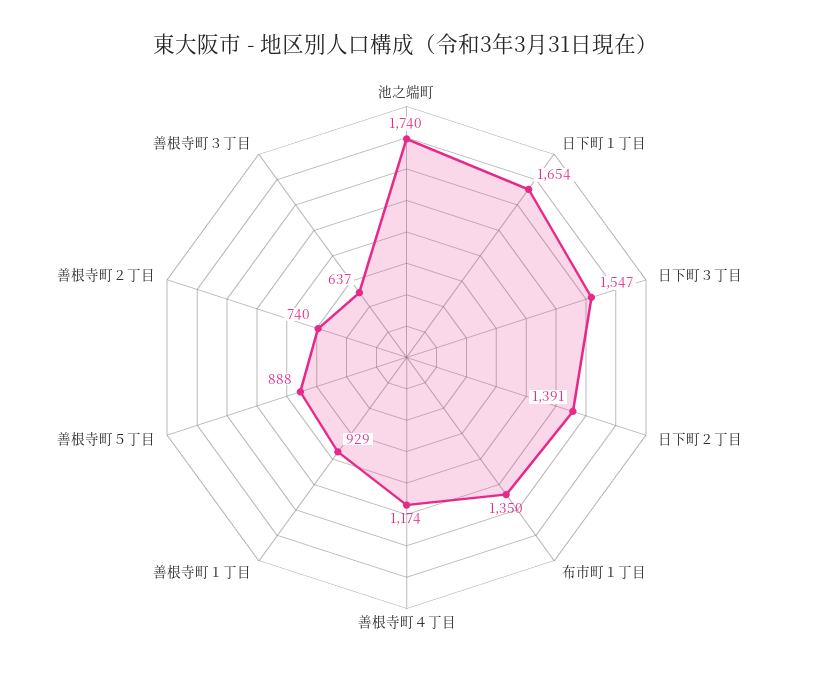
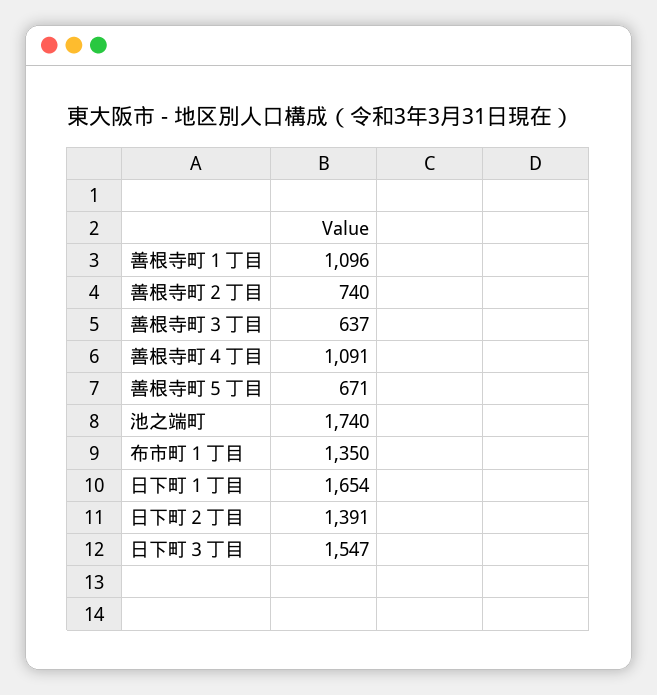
善根寺町４丁目: 1174 -> 1091
善根寺町１丁目: 929 -> 1096
善根寺町５丁目: 888 -> 671

